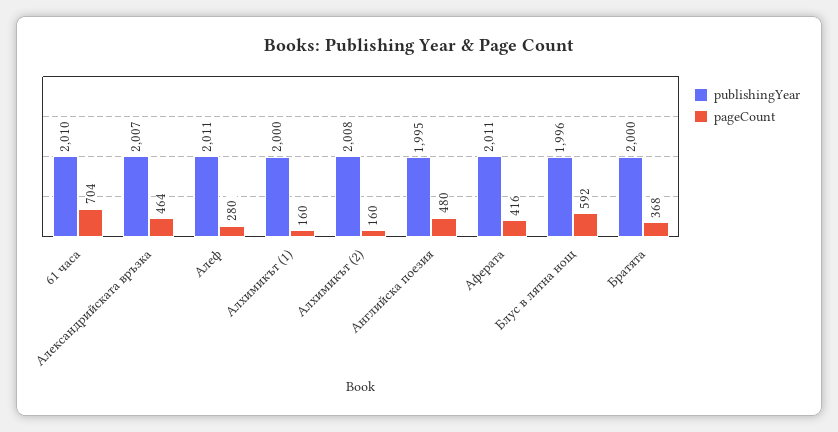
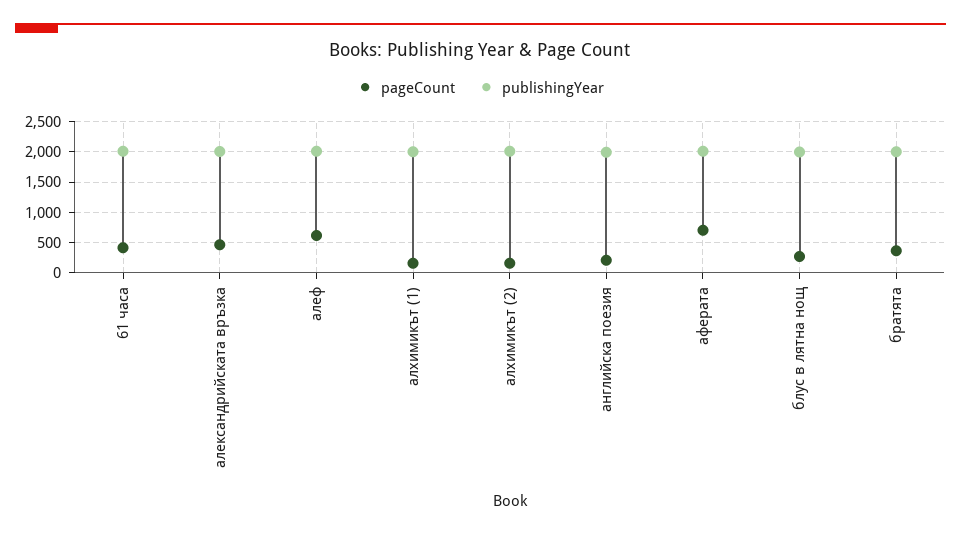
pageCount, 61 часа: 704 -> 400
pageCount, Алеф: 280 -> 600
pageCount, Английска поезия: 480 -> 200
pageCount, Аферата: 416 -> 700
pageCount, Блус в лятна нощ: 592 -> 300

